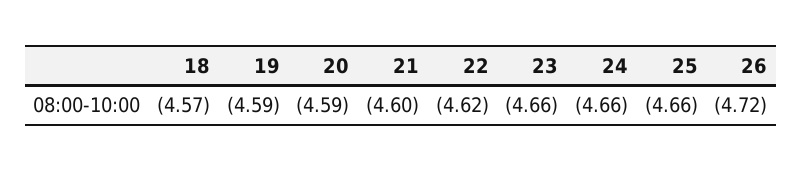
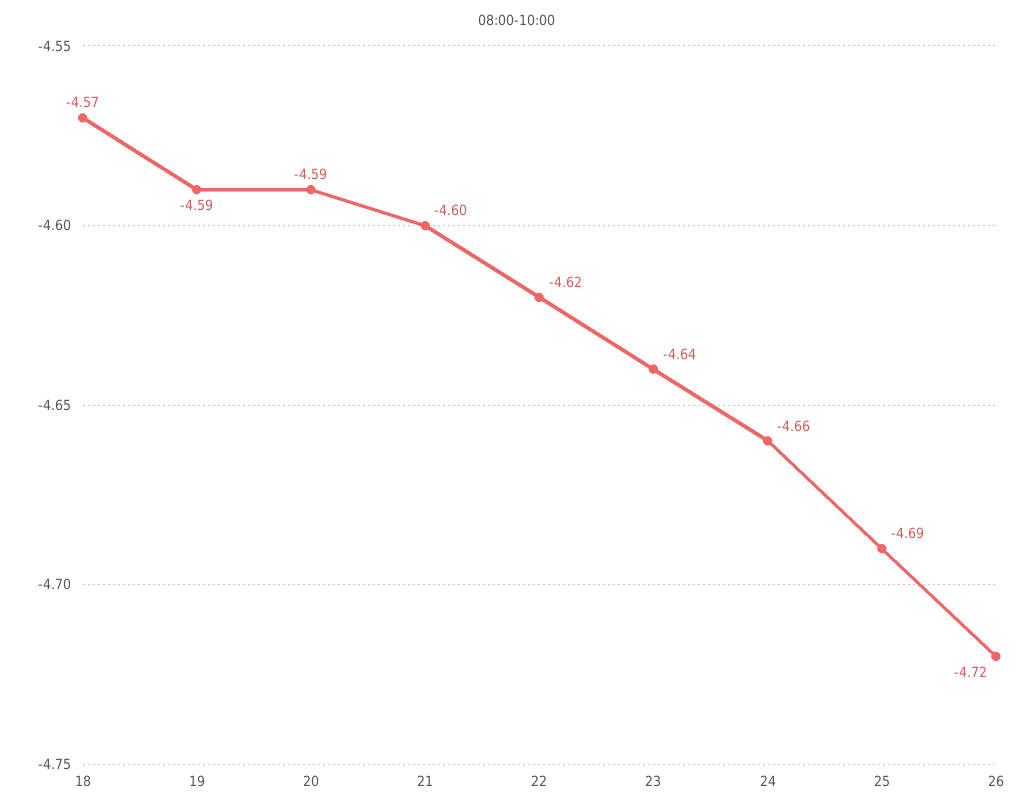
23: -4.66 -> -4.64
25: -4.66 -> -4.69

